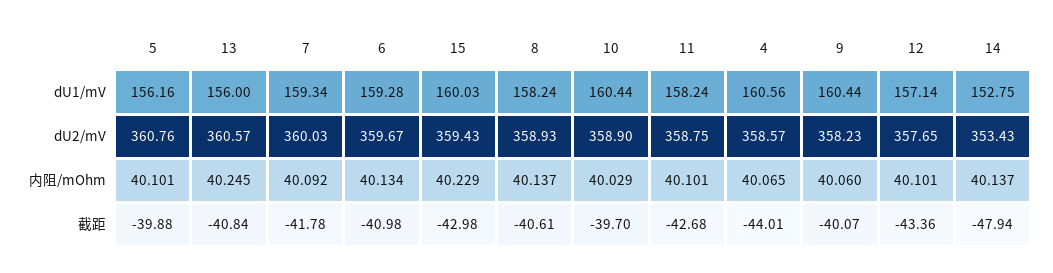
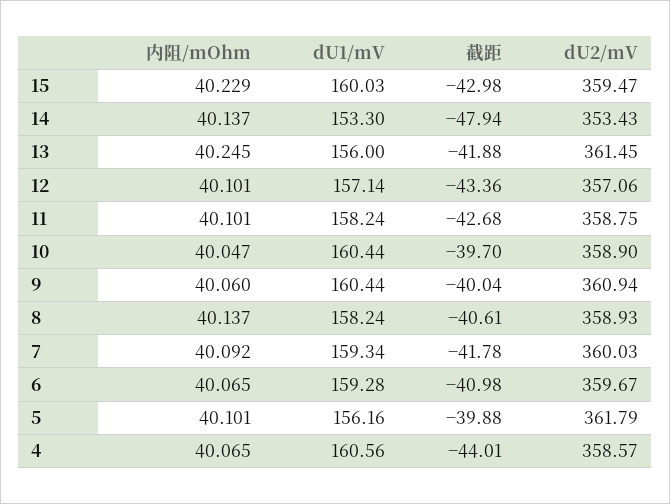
14, dU1/mV: 152.75 -> 153.3
5, dU2/mV: 360.76 -> 361.79
13, dU2/mV: 360.57 -> 361.45
15, dU2/mV: 359.43 -> 359.47
9, dU2/mV: 358.23 -> 360.94
12, dU2/mV: 357.65 -> 357.06
6, 内阻/mOhm: 40.134 -> 40.065
10, 内阻/mOhm: 40.029 -> 40.047
13, 截距: -40.84 -> -41.88
9, 截距: -40.07 -> -40.04

